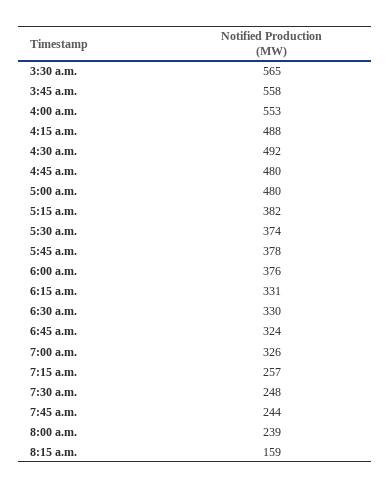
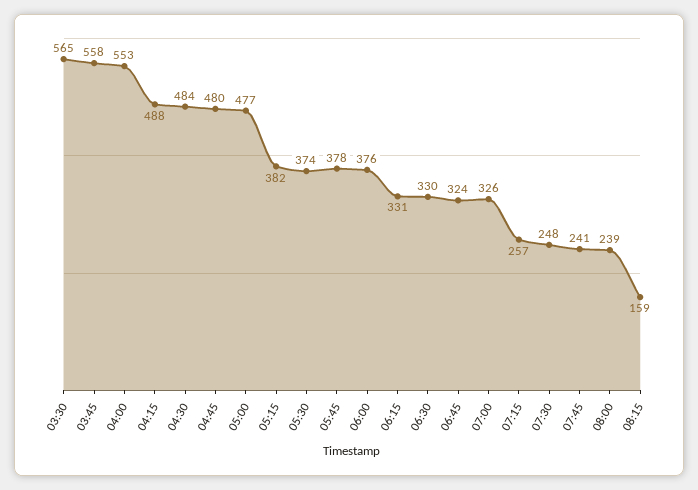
4:30 a.m.: 492 -> 484
5:00 a.m.: 480 -> 477
7:45 a.m.: 244 -> 241

